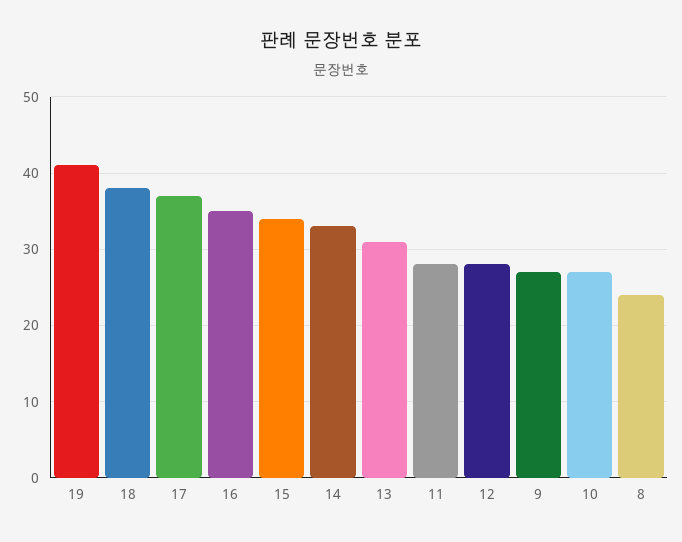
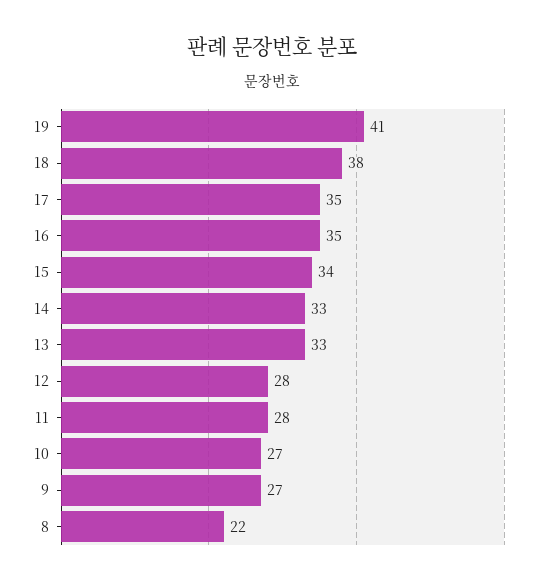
17: 37 -> 35
13: 31 -> 33
8: 24 -> 22

